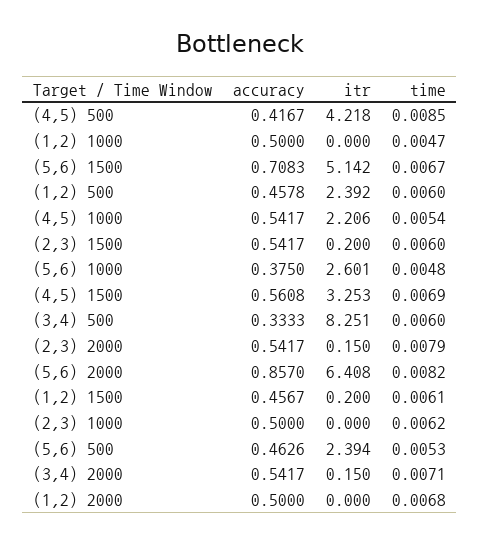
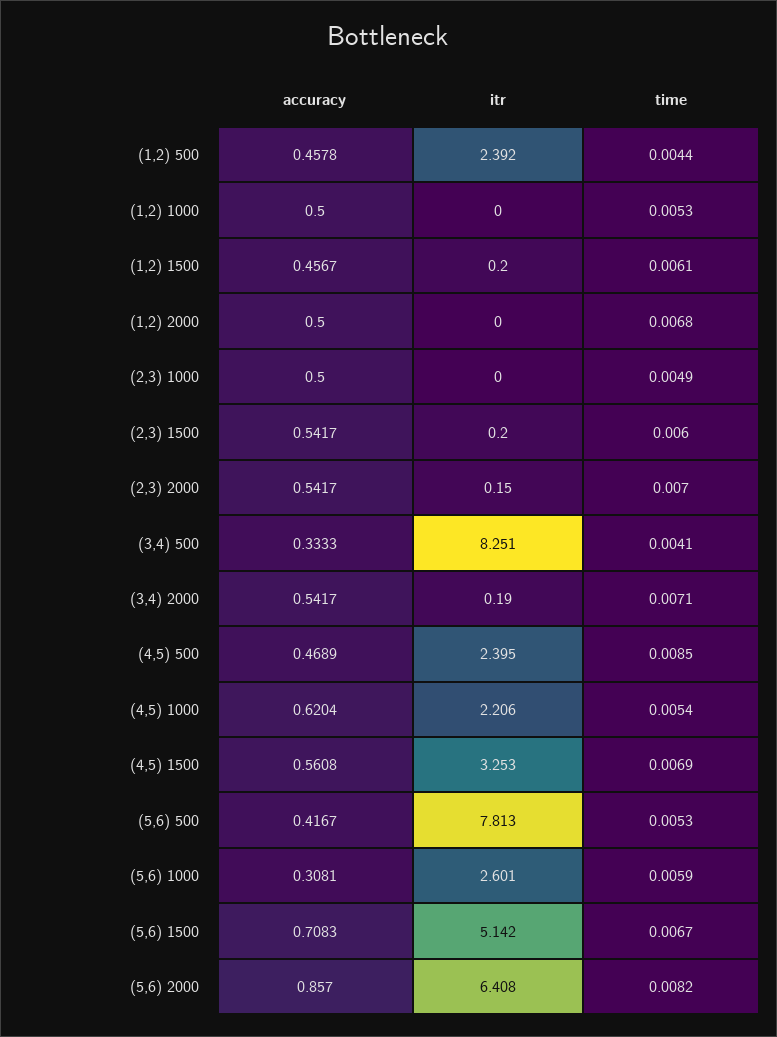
accuracy, (4,5) 500: 0.4167 -> 0.4689
itr, (4,5) 500: 4.218 -> 2.395
time, (1,2) 1000: 0.0047 -> 0.0053
time, (1,2) 500: 0.006 -> 0.0044
accuracy, (4,5) 1000: 0.5417 -> 0.6204
accuracy, (5,6) 1000: 0.375 -> 0.3081
time, (5,6) 1000: 0.0048 -> 0.0059
time, (3,4) 500: 0.006 -> 0.0041
time, (2,3) 2000: 0.0079 -> 0.007
time, (2,3) 1000: 0.0062 -> 0.0049
accuracy, (5,6) 500: 0.4626 -> 0.4167
itr, (5,6) 500: 2.394 -> 7.813
itr, (3,4) 2000: 0.15 -> 0.19

